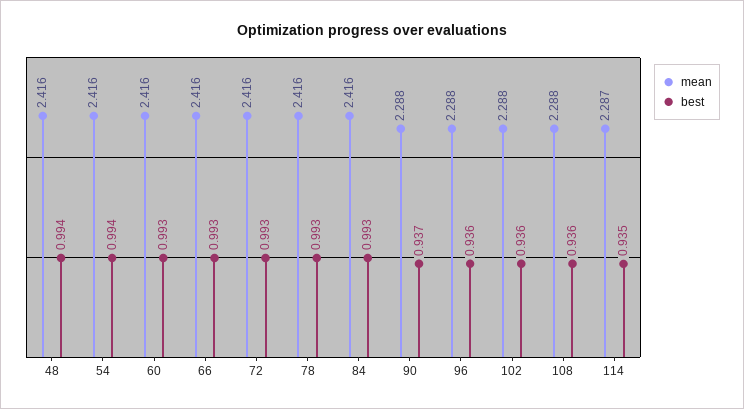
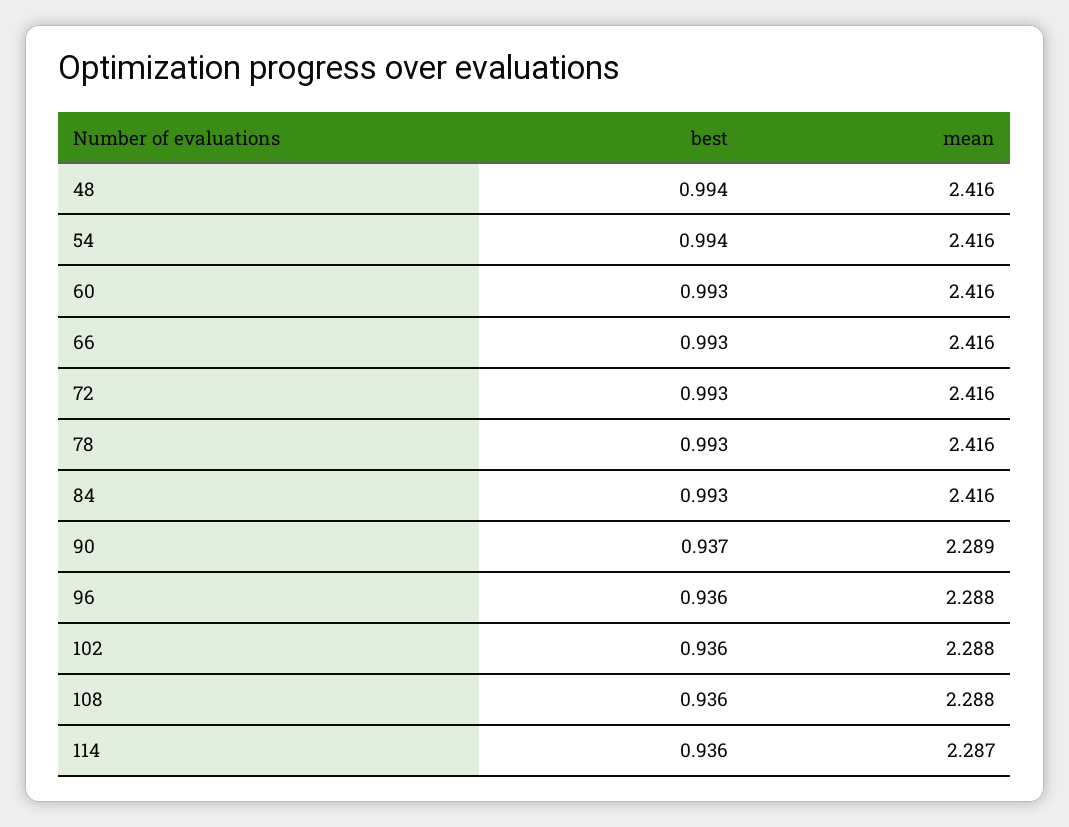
mean, 90: 2.288 -> 2.289
best, 114: 0.935 -> 0.936

